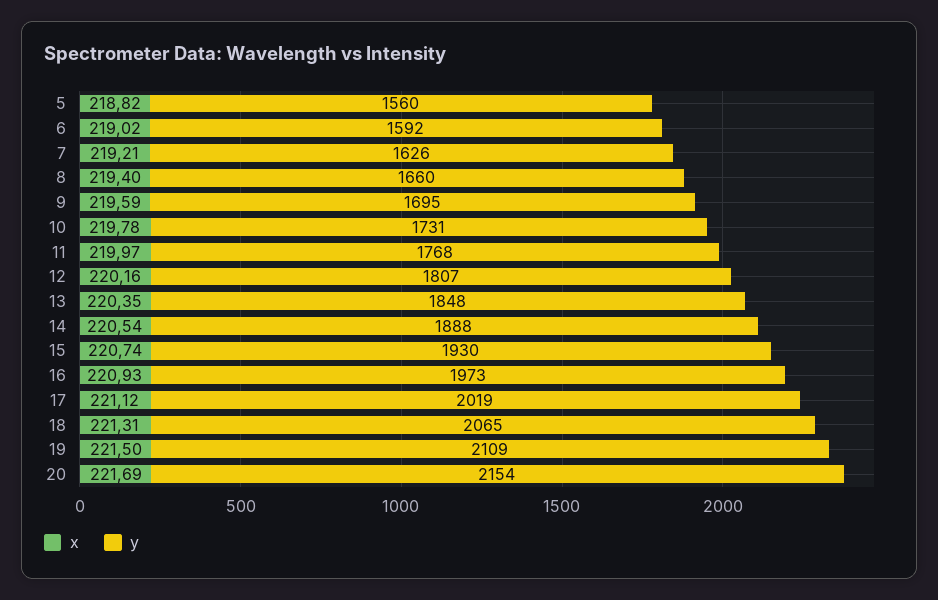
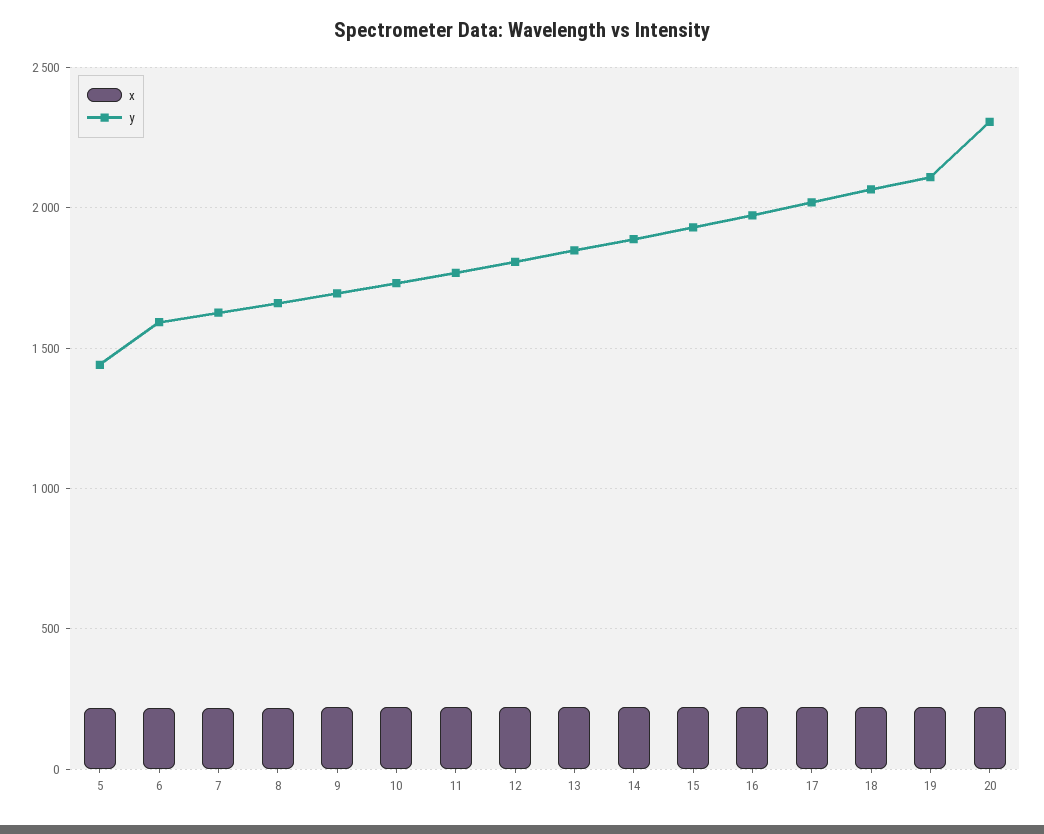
y, 5: 1560 -> 1450
y, 20: 2154 -> 2300

